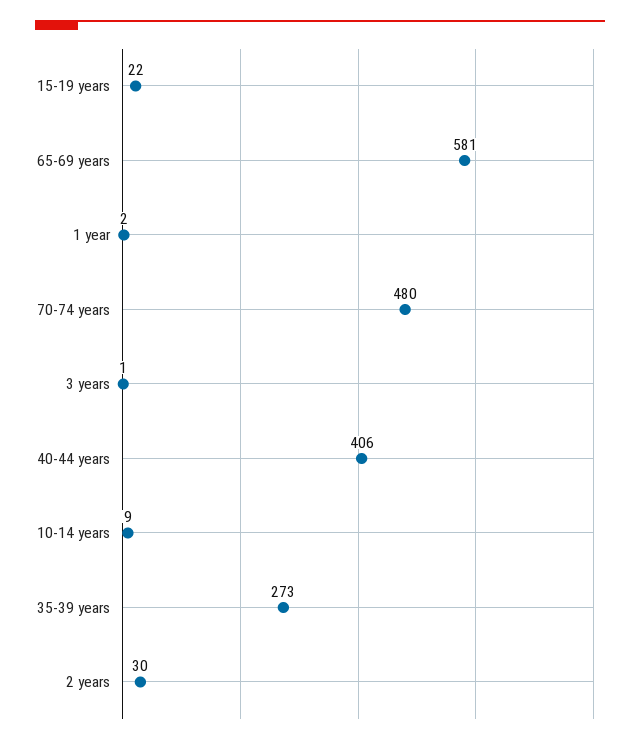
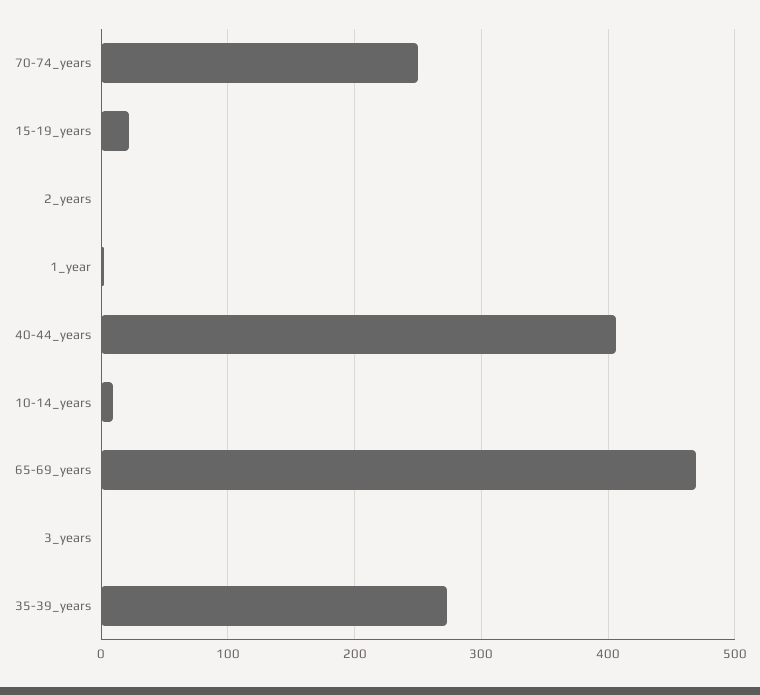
65-69 years: 581 -> 470
70-74 years: 480 -> 250
2 years: 30 -> 0

